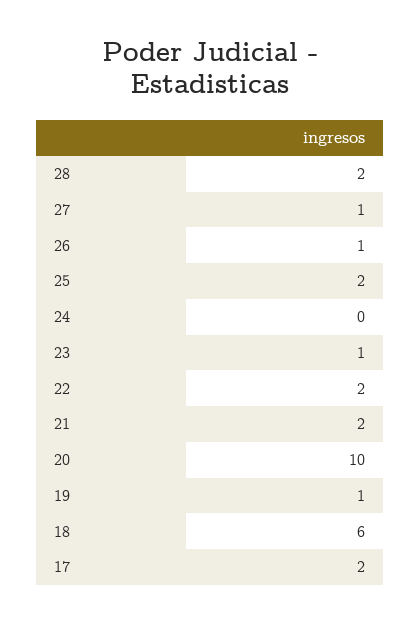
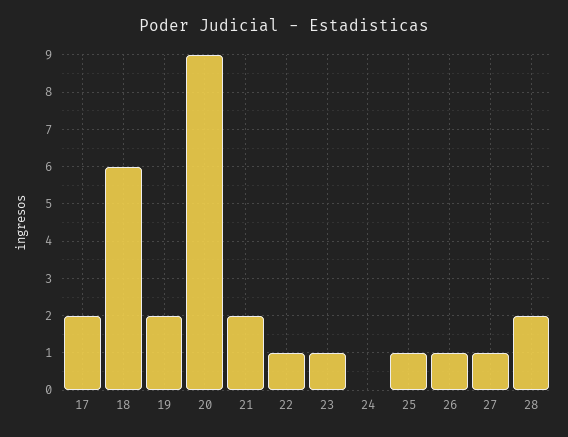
25: 2 -> 1
22: 2 -> 1
20: 10 -> 9
19: 1 -> 2

